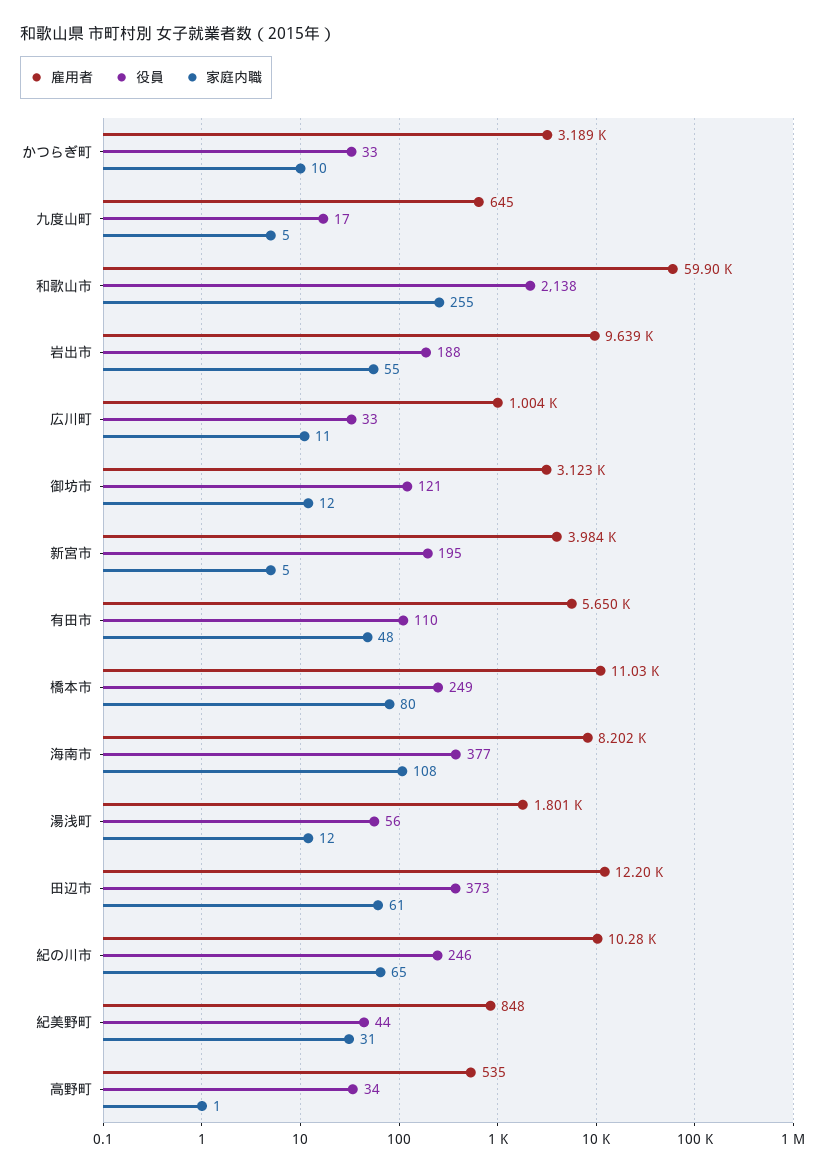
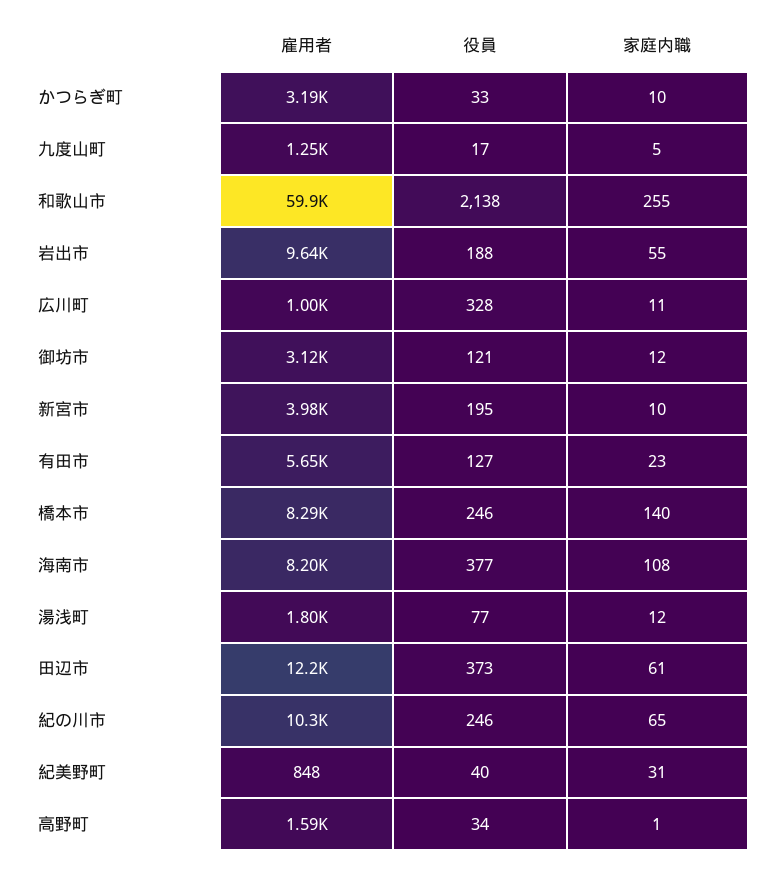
雇用者, 九度山町: 645 -> 1250
役員, 広川町: 33 -> 328
家庭内職, 新宮市: 5 -> 10
役員, 有田市: 110 -> 127
家庭内職, 有田市: 48 -> 23
雇用者, 橋本市: 11030 -> 8290
役員, 橋本市: 249 -> 246
家庭内職, 橋本市: 80 -> 140
役員, 湯浅町: 56 -> 77
役員, 紀美野町: 44 -> 40
雇用者, 高野町: 535 -> 1590

